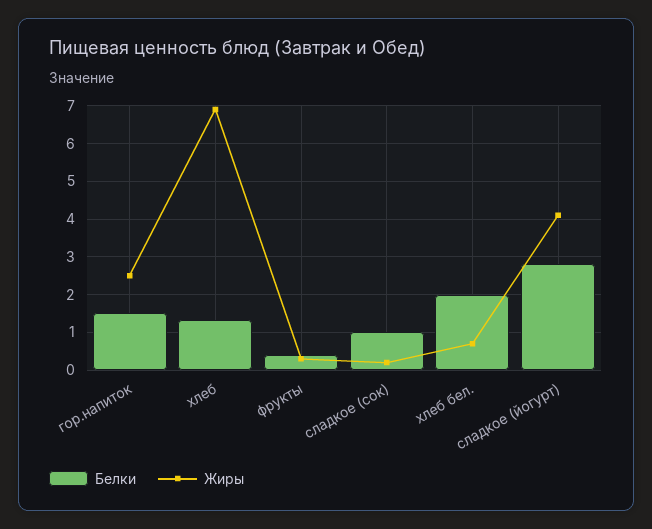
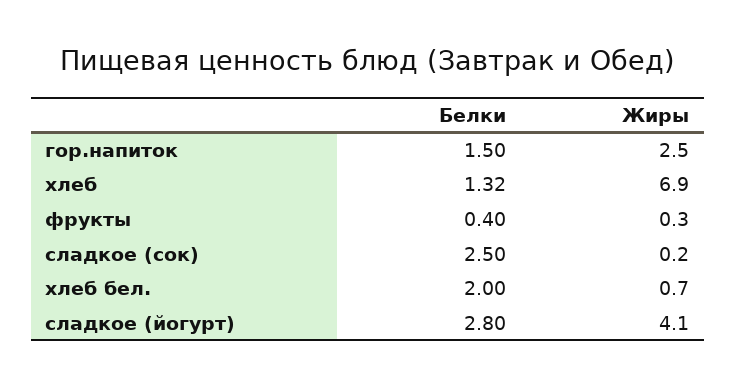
Белки, сладкое (сок): 1 -> 2.5

